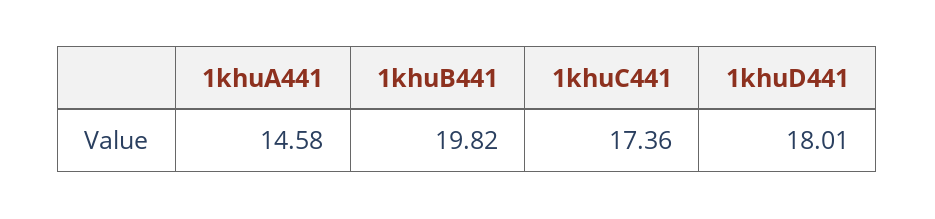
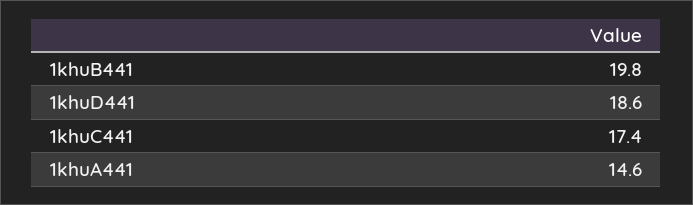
1khuD441: 18.01 -> 18.6

